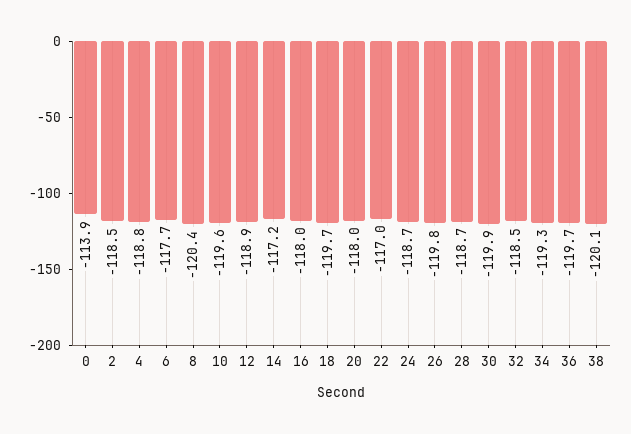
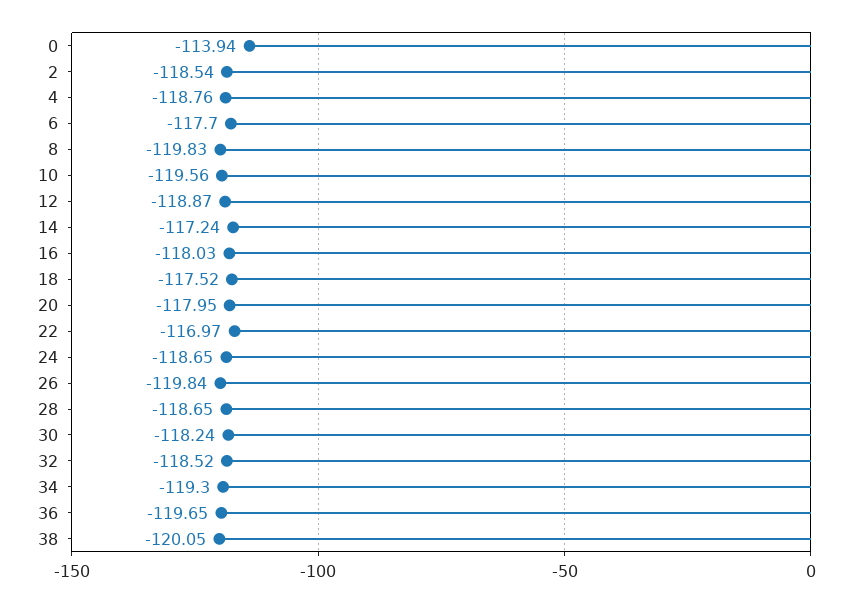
8: -120.4 -> -119.83
18: -119.7 -> -117.52
30: -119.9 -> -118.24

